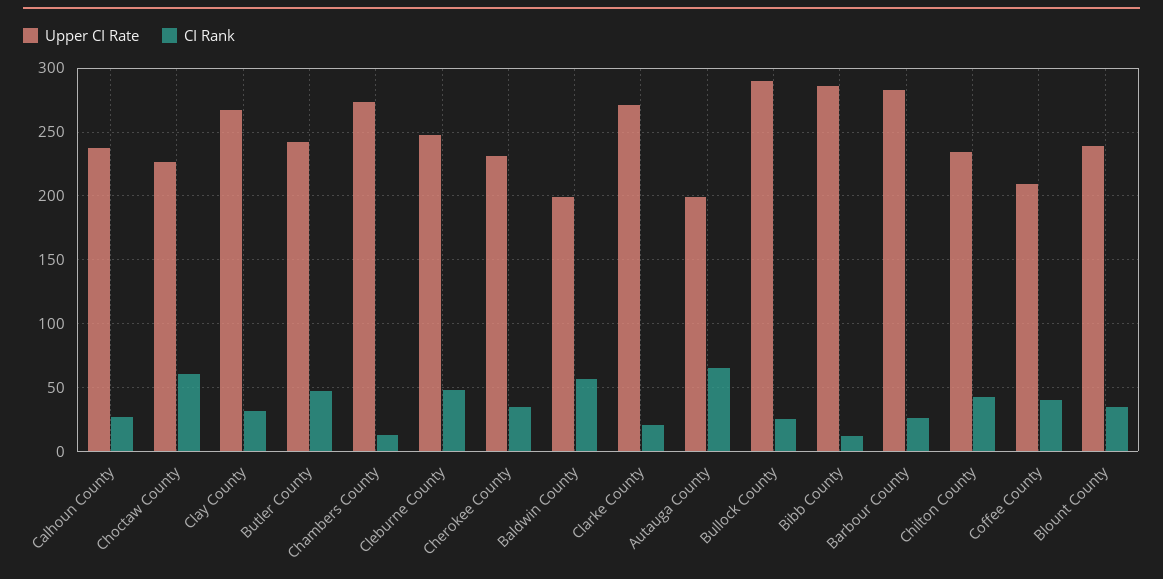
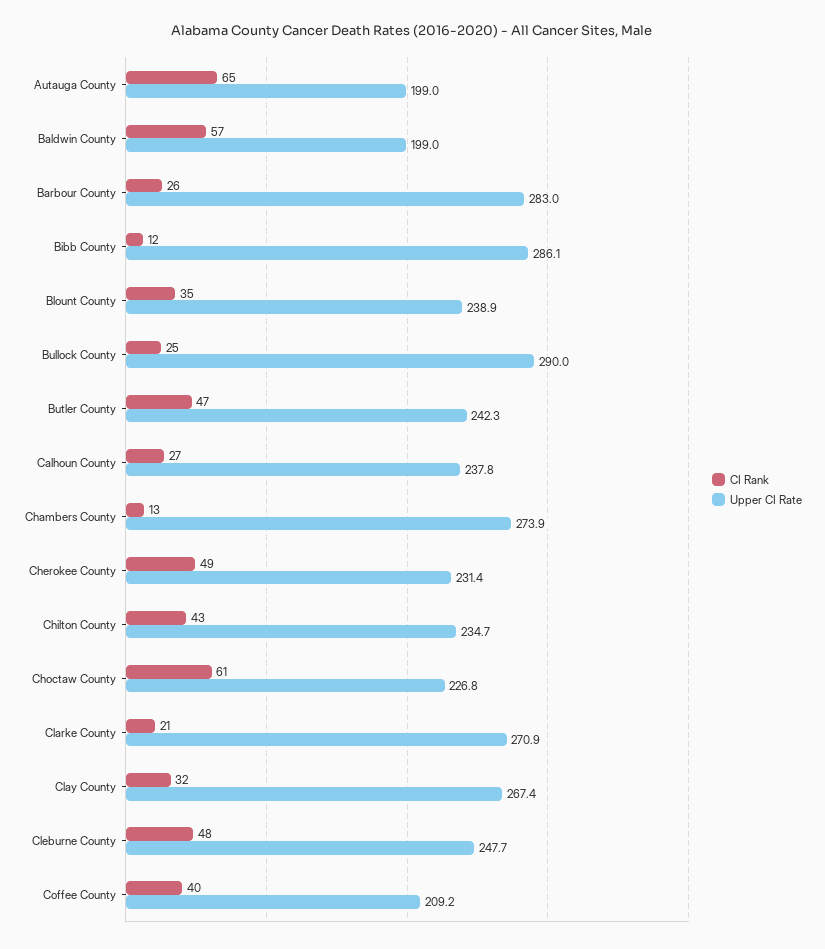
CI Rank, Cherokee County: 35 -> 49

